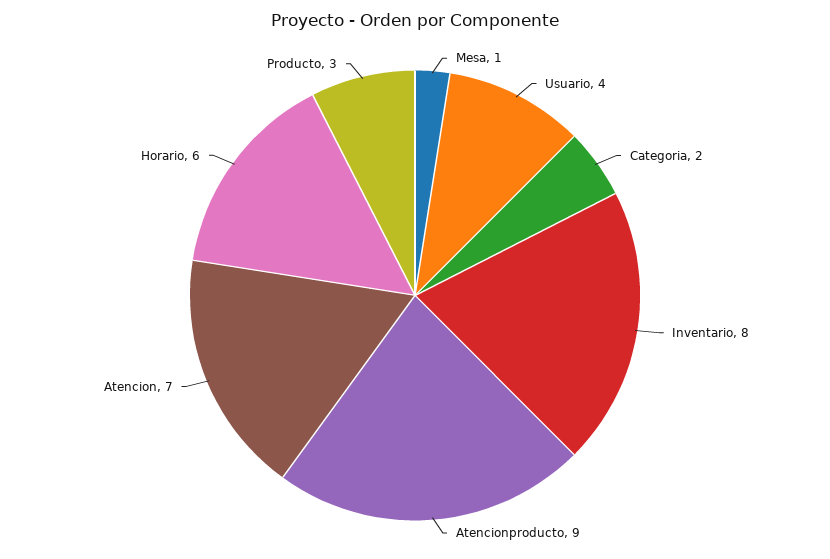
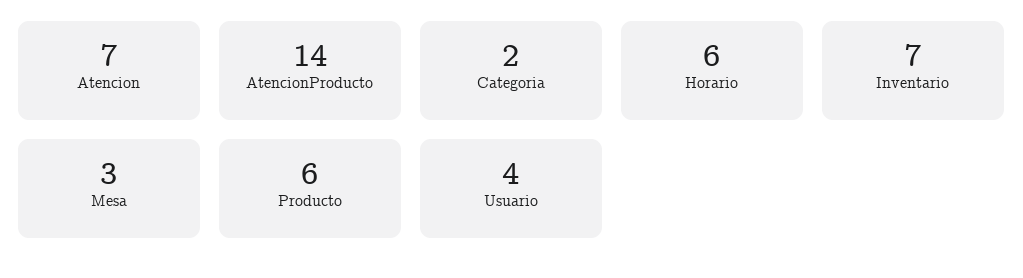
Mesa: 1 -> 3
Inventario: 8 -> 7
Atencionproducto: 9 -> 14
Producto: 3 -> 6

